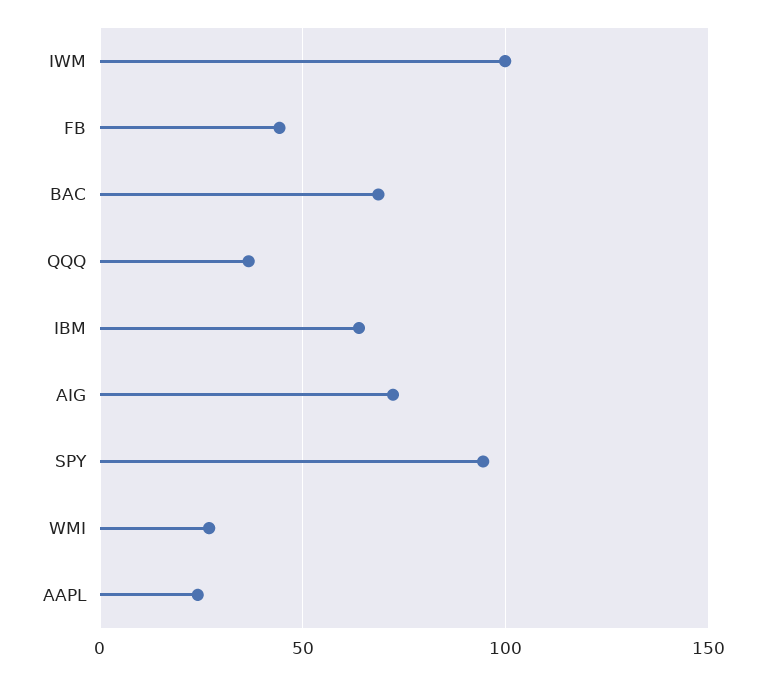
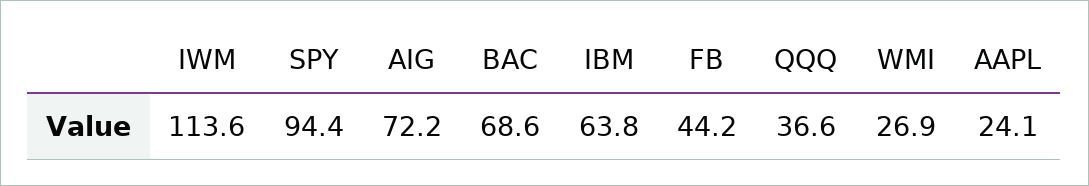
IWM: 100 -> 113.6

